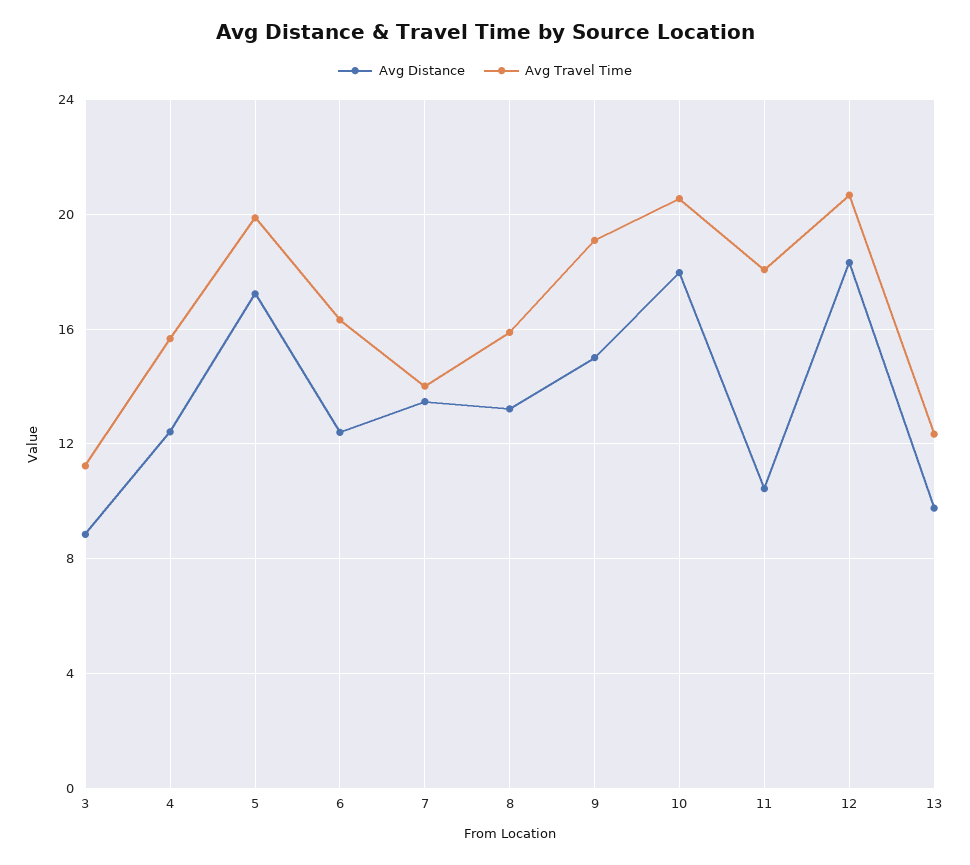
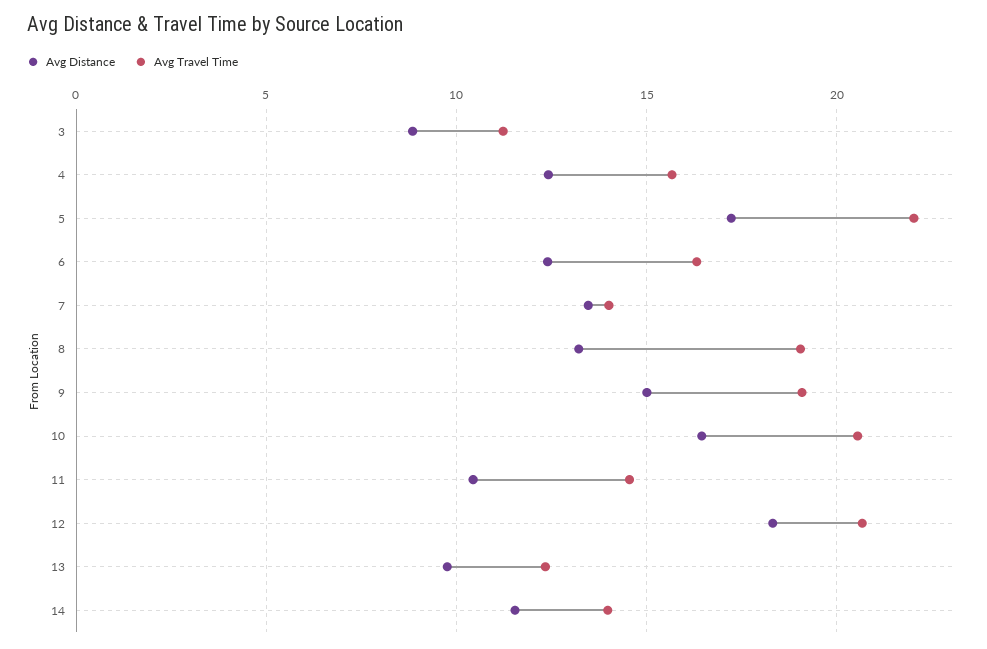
Avg Travel Time, 5: 20 -> 22
Avg Travel Time, 8: 16 -> 19
Avg Distance, 10: 18 -> 16.5
Avg Travel Time, 11: 18 -> 14.5
Avg Distance, 14: none -> 11.5
Avg Travel Time, 14: none -> 14

